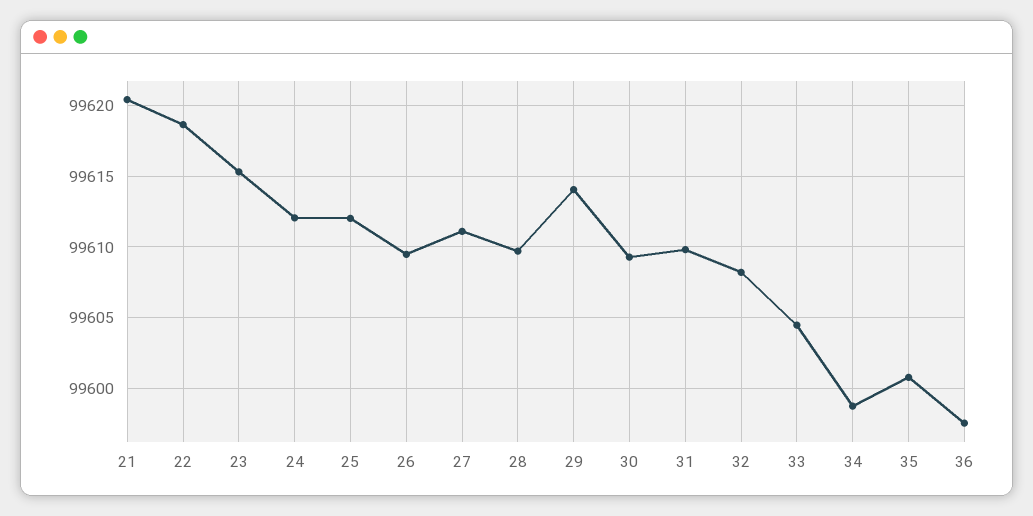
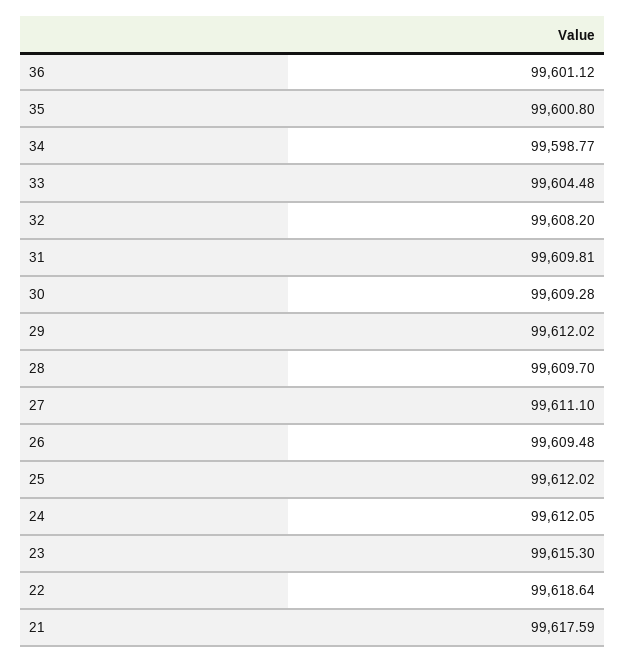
21: 99620.5 -> 99617.59
29: 99614 -> 99612.02
36: 99597.5 -> 99601.12

